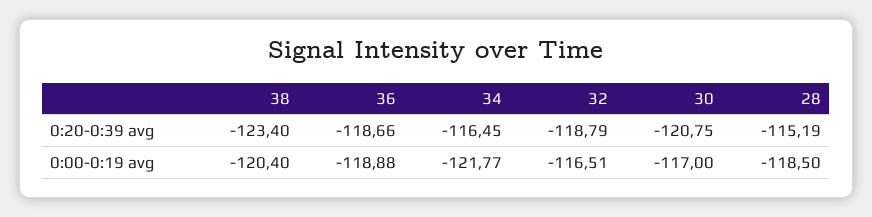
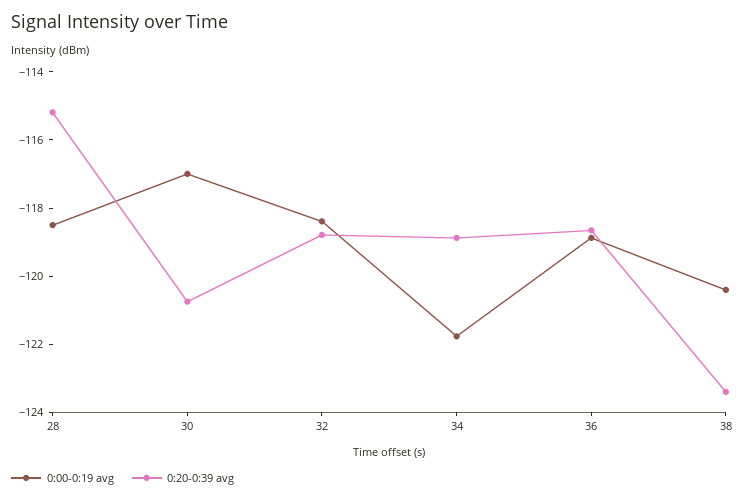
0:20-0:39 avg, 34: -116.45 -> -119
0:00-0:19 avg, 32: -116.51 -> -118.5

